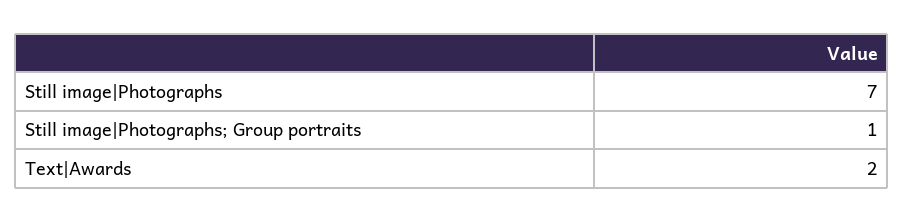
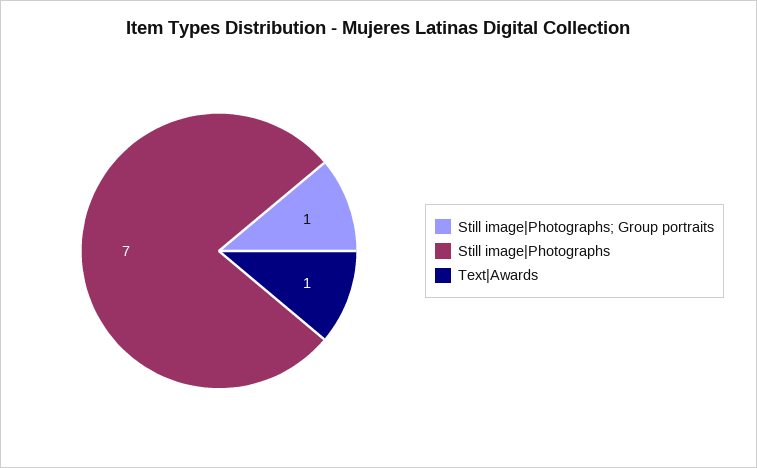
Text|Awards: 2 -> 1

